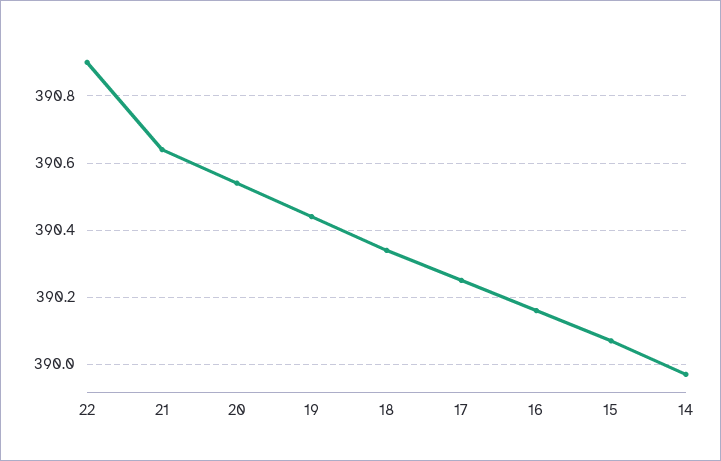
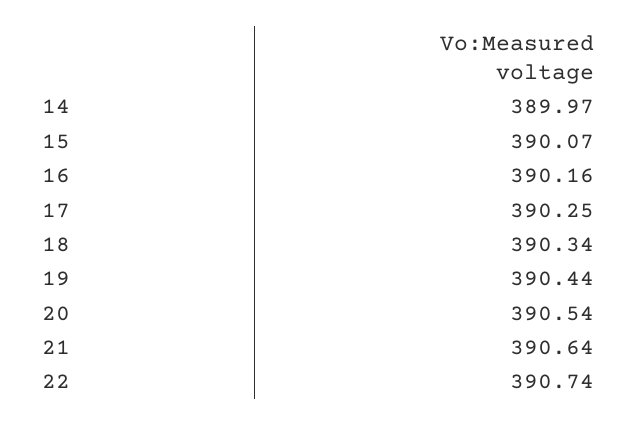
22: 390.9 -> 390.74

